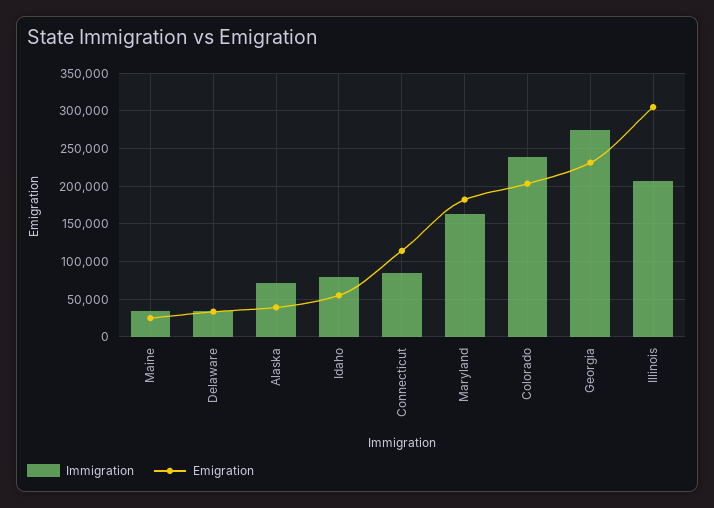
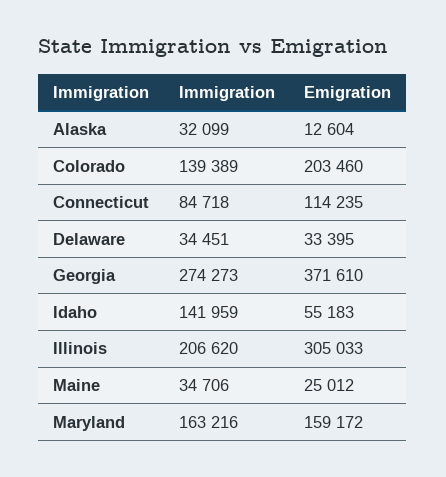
Immigration, Alaska: 70000 -> 32099
Emigration, Alaska: 40000 -> 12604
Immigration, Idaho: 80000 -> 141959
Emigration, Maryland: 180000 -> 159172
Immigration, Colorado: 240000 -> 139389
Emigration, Georgia: 230000 -> 371610

